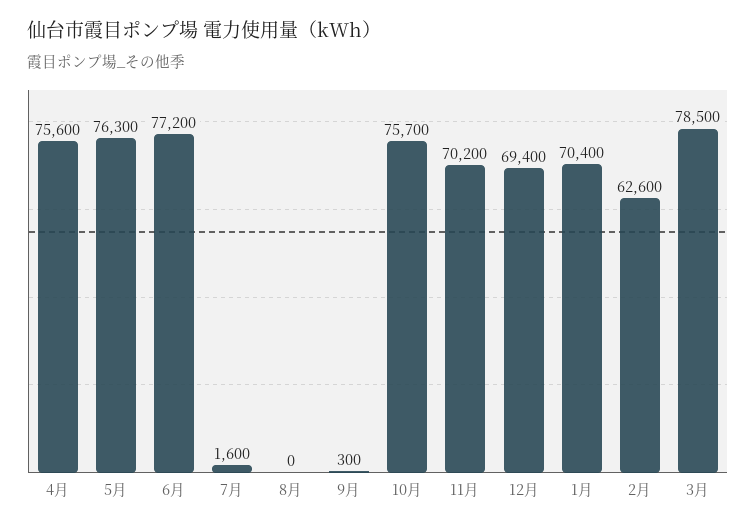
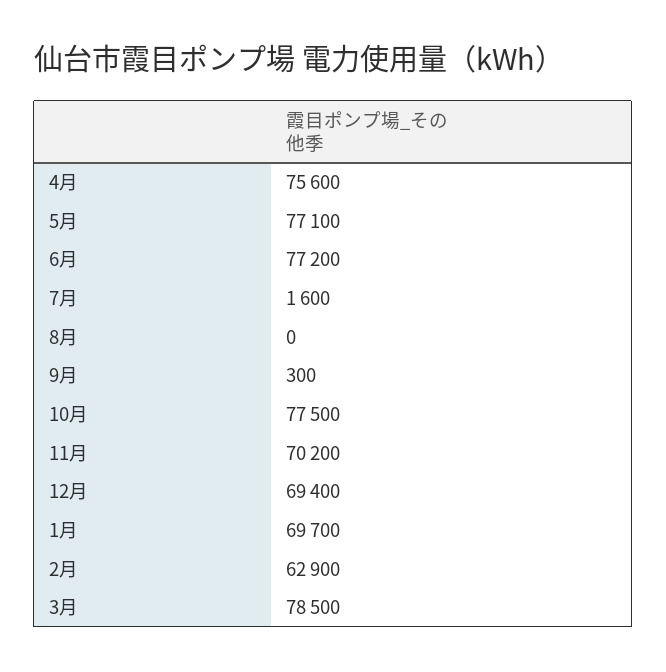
5月: 76300 -> 77100
10月: 75700 -> 77500
1月: 70400 -> 69700
2月: 62600 -> 62900

